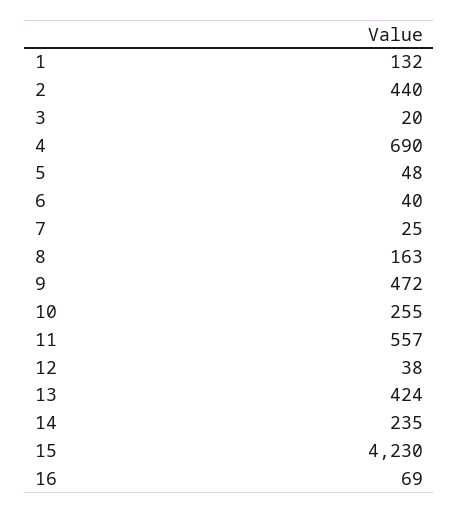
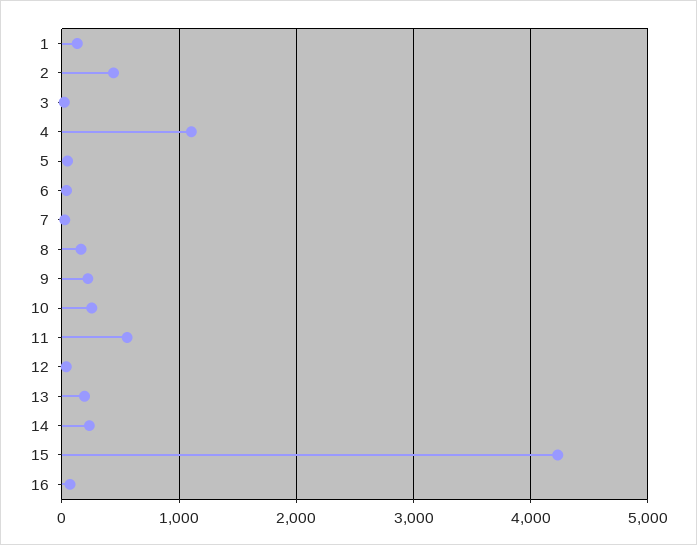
4: 690 -> 1100
9: 472 -> 200
13: 424 -> 200

